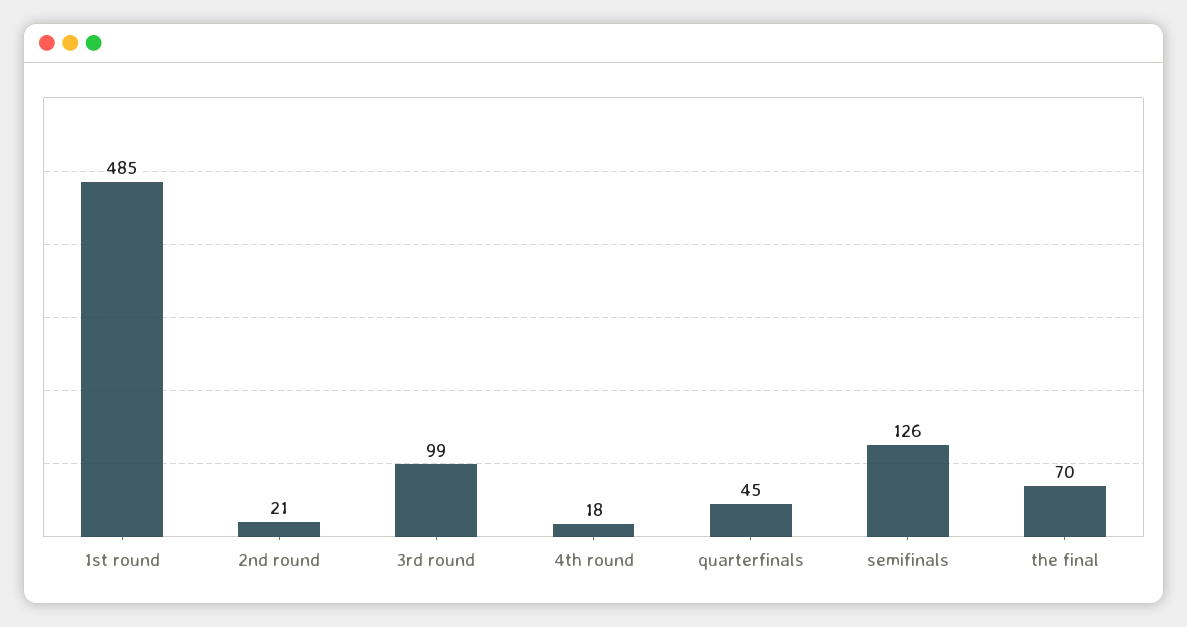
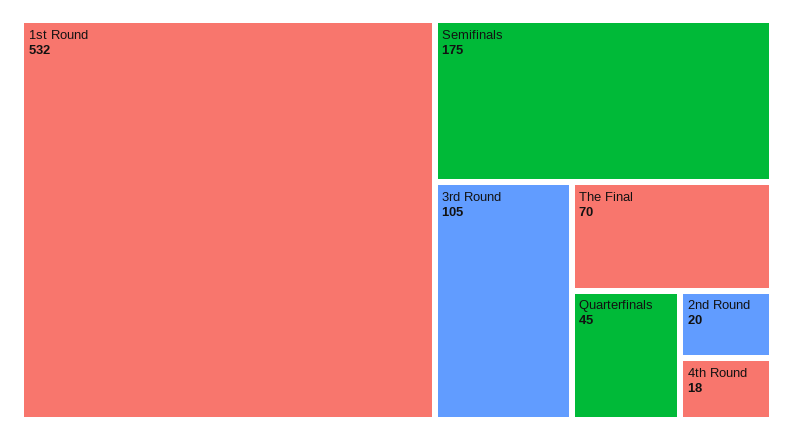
1st round: 485 -> 532
2nd round: 21 -> 20
3rd round: 99 -> 105
semifinals: 126 -> 175

